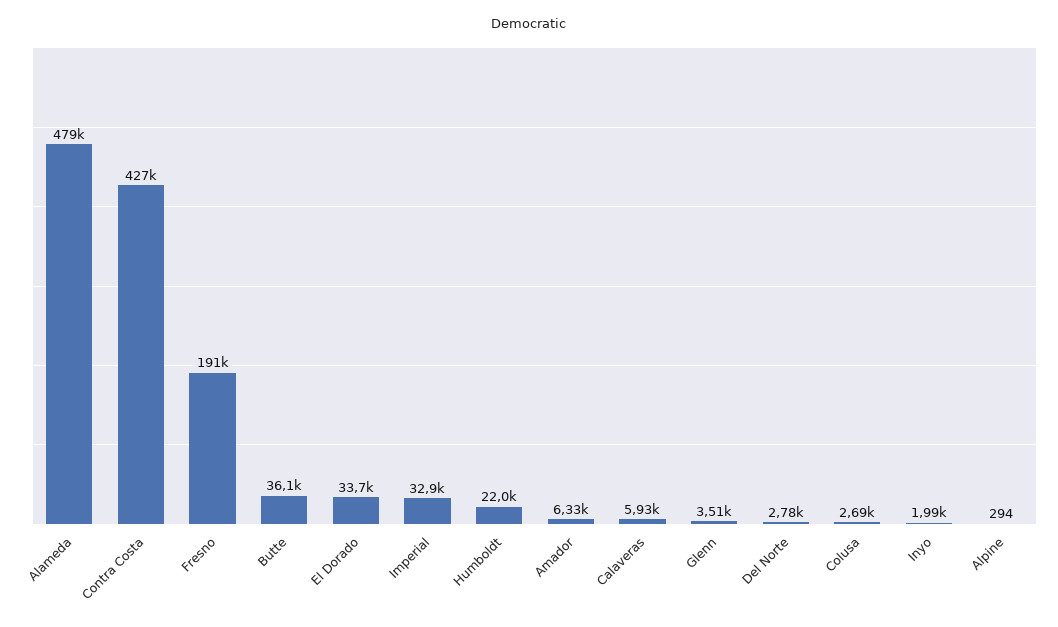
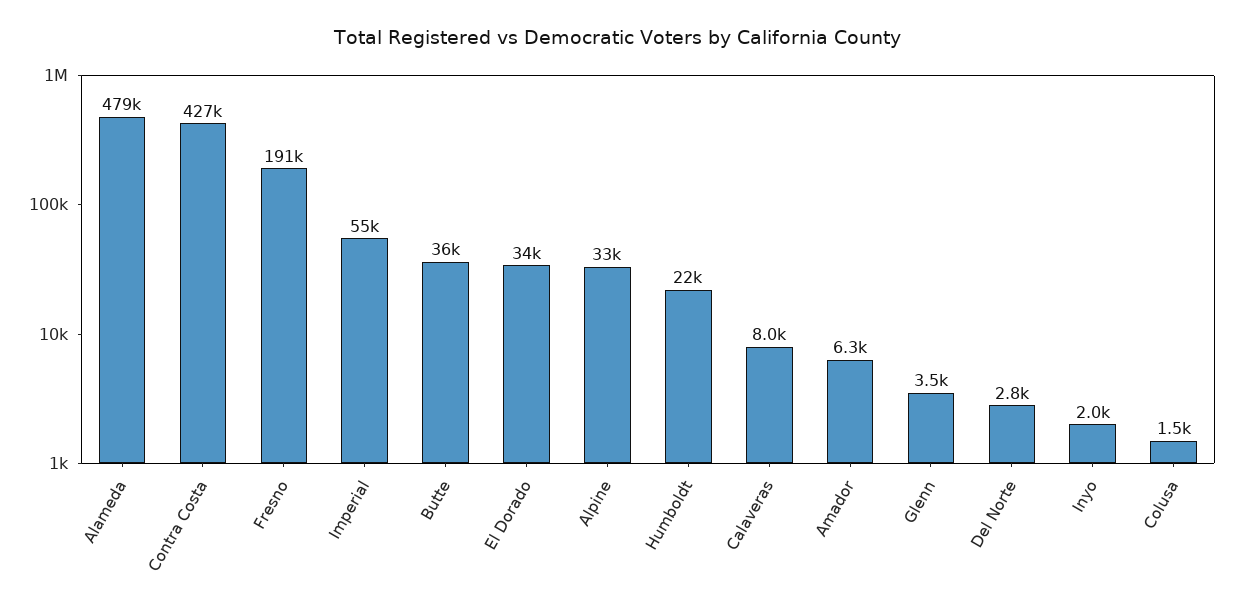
Imperial: 32900 -> 55000
Calaveras: 5930 -> 8000
Colusa: 2690 -> 1500
Alpine: 294 -> 33000

